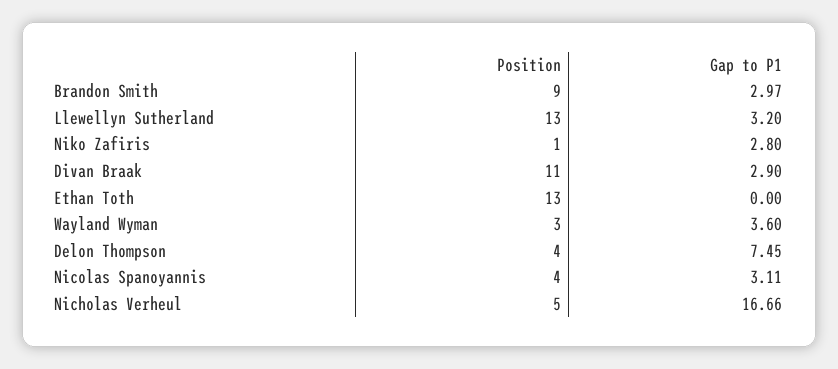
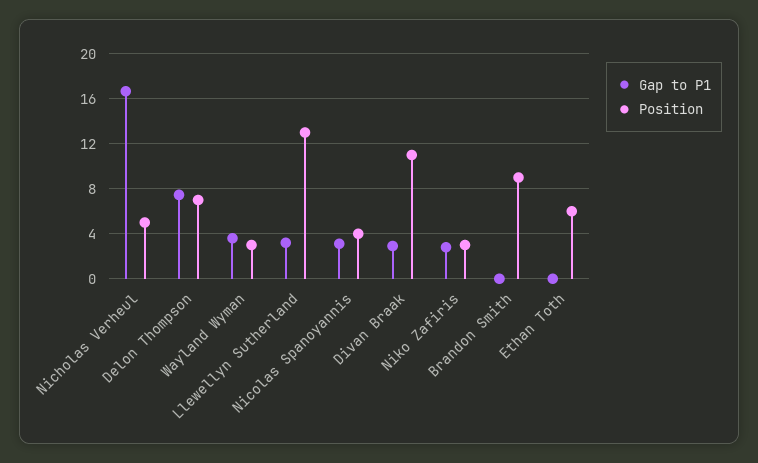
Gap to P1, Brandon Smith: 2.97 -> 0
Position, Niko Zafiris: 1 -> 3
Position, Ethan Toth: 13 -> 6
Position, Delon Thompson: 4 -> 7

